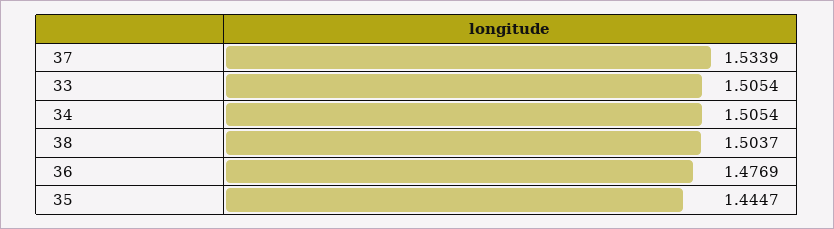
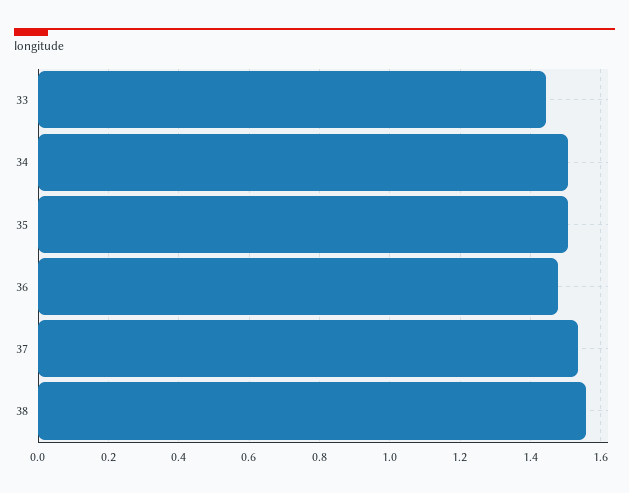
33: 1.5054 -> 1.44
38: 1.5037 -> 1.56
35: 1.4447 -> 1.5

